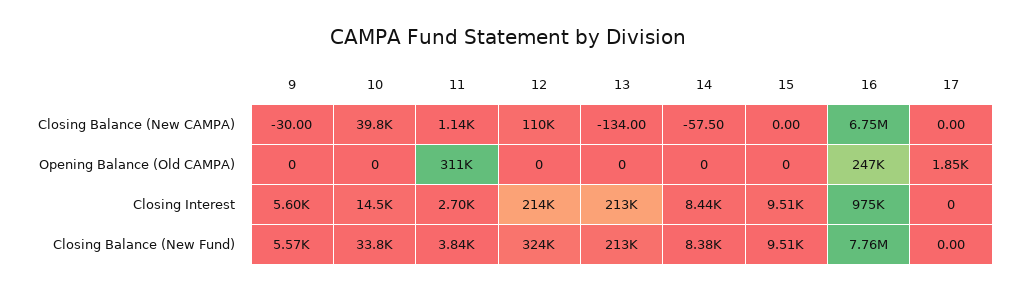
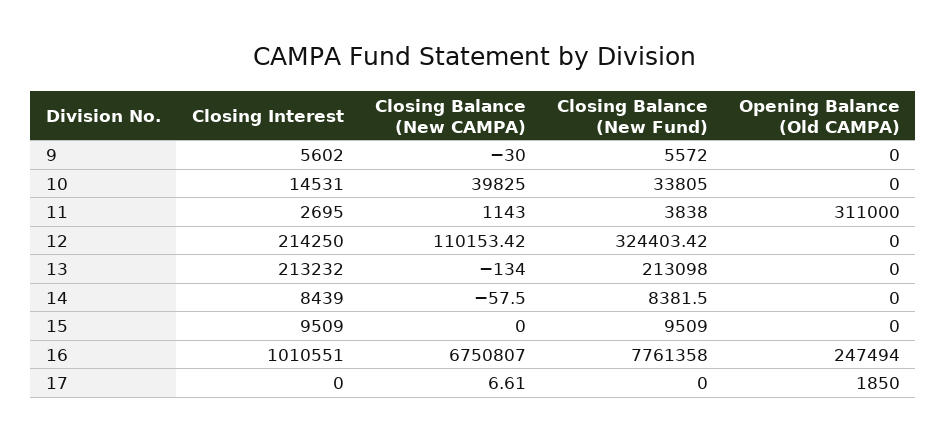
17, Closing Balance (New CAMPA): 0 -> 6.61
16, Closing Interest: 975000 -> 1010551

